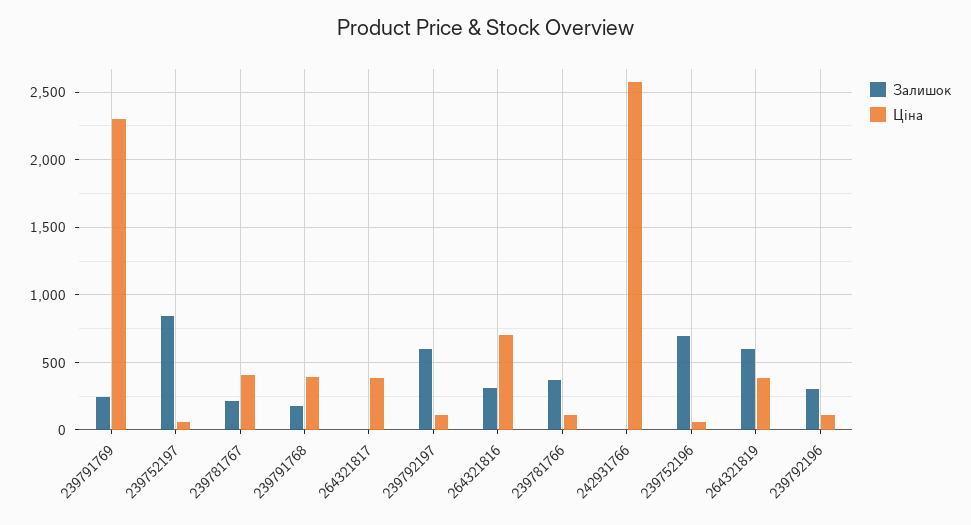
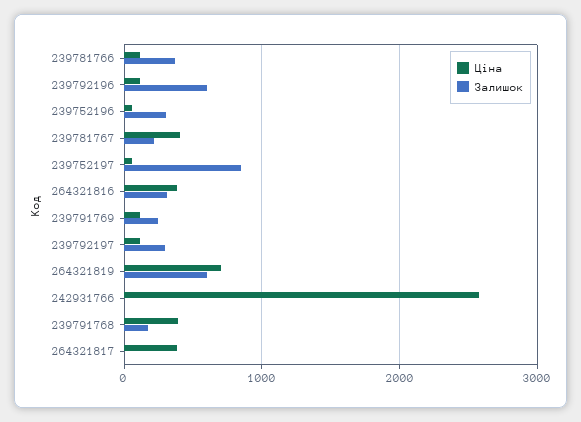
Ціна, 239791769: 2300 -> 100
Залишок, 239792197: 600 -> 300
Ціна, 264321816: 700 -> 400
Залишок, 239752196: 700 -> 300
Ціна, 264321819: 400 -> 700
Залишок, 239792196: 300 -> 600

